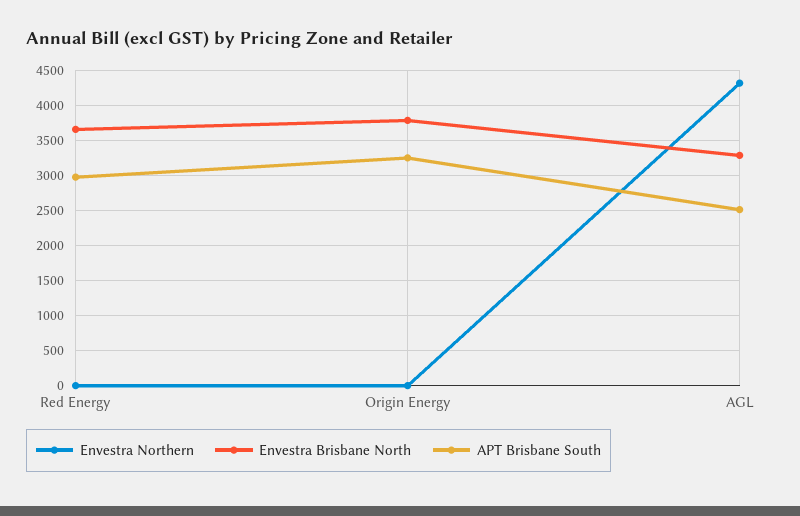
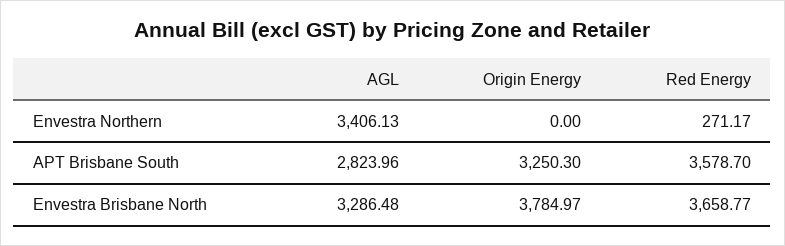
Envestra Northern, Red Energy: 0 -> 271.17
APT Brisbane South, Red Energy: 3000 -> 3578.7
Envestra Northern, AGL: 4300 -> 3406.13
APT Brisbane South, AGL: 2500 -> 2823.96

